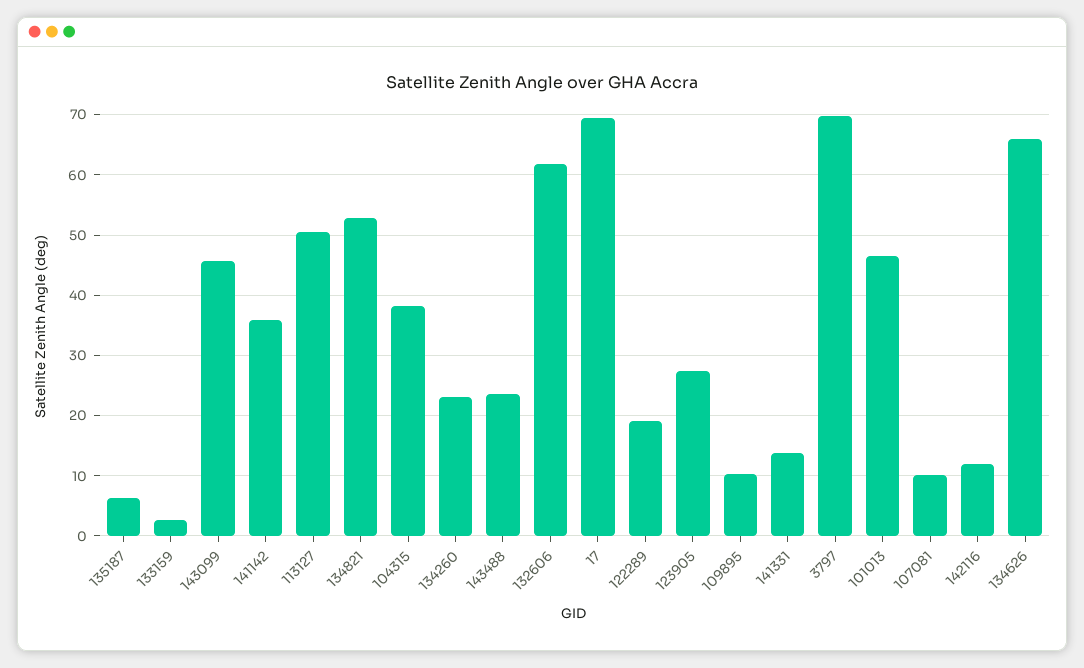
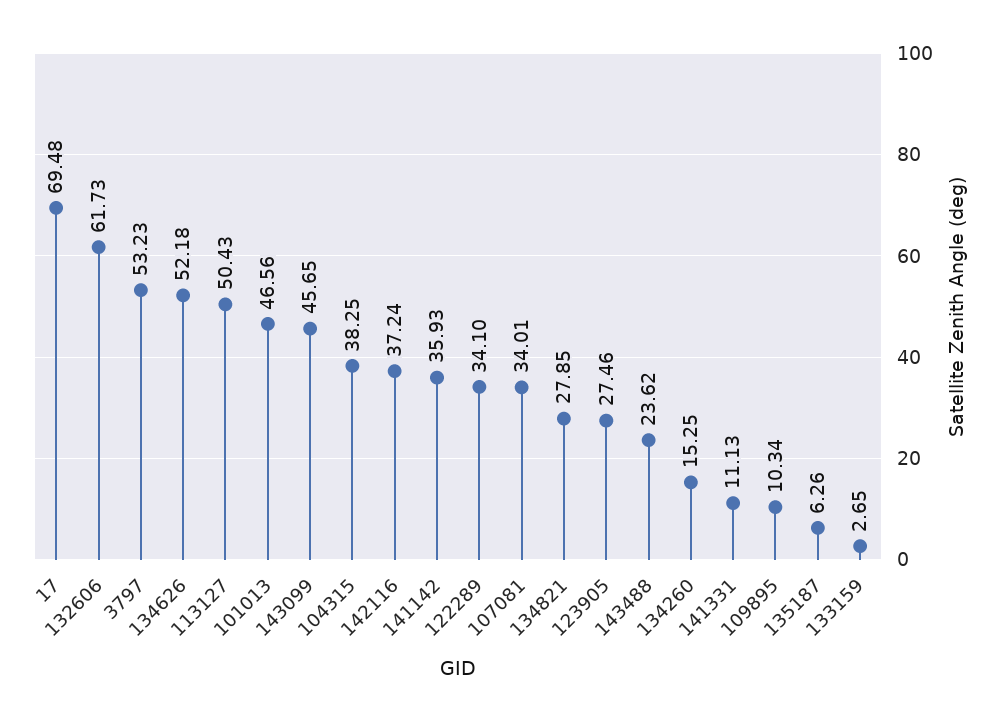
134821: 53 -> 27.85
134260: 23 -> 15.25
122289: 19 -> 34.1
141331: 14 -> 11.13
3797: 70 -> 53.23
107081: 10 -> 34.01
142116: 12 -> 37.24
134626: 66 -> 52.18

